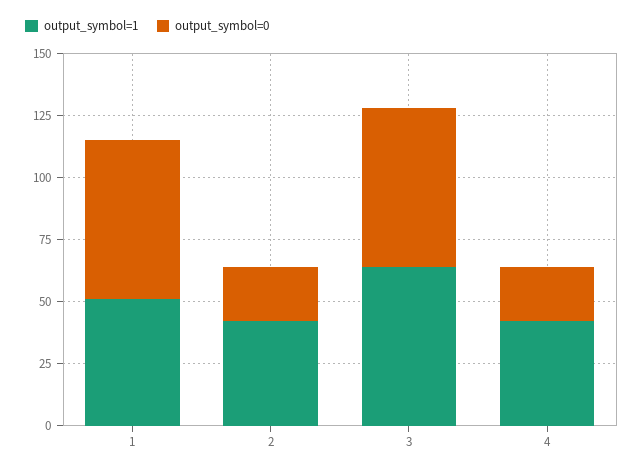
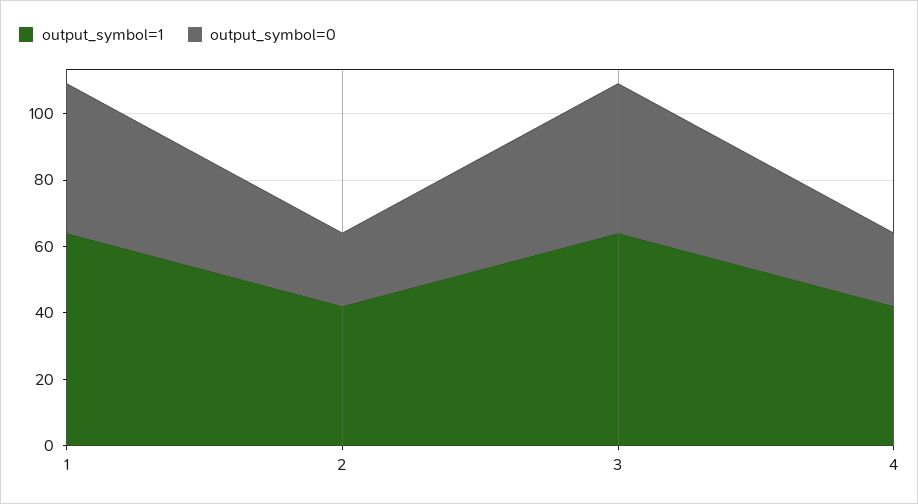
output_symbol=1, 1: 50 -> 65
output_symbol=0, 1: 65 -> 45
output_symbol=0, 3: 65 -> 45

